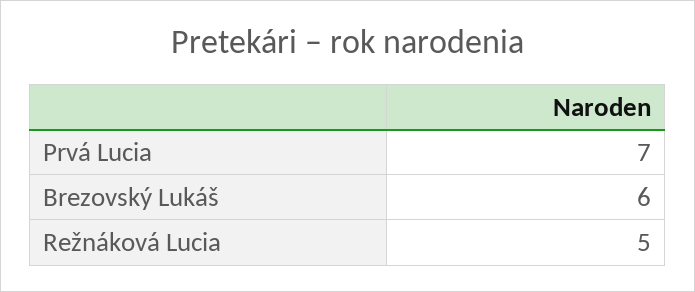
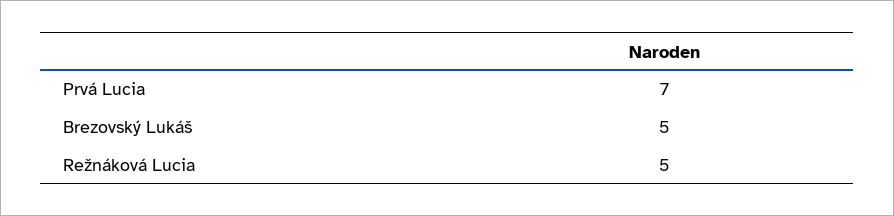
Brezovský Lukáš: 6 -> 5

